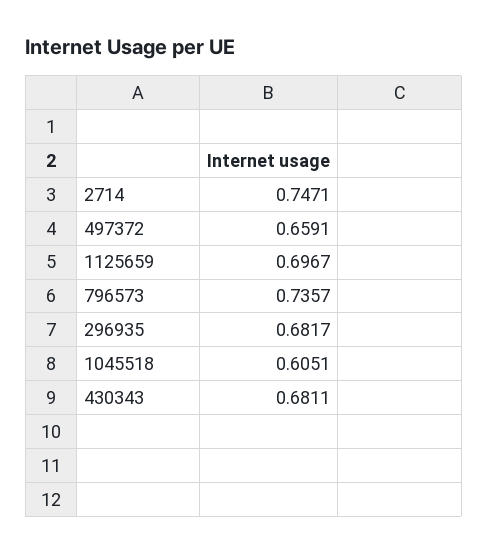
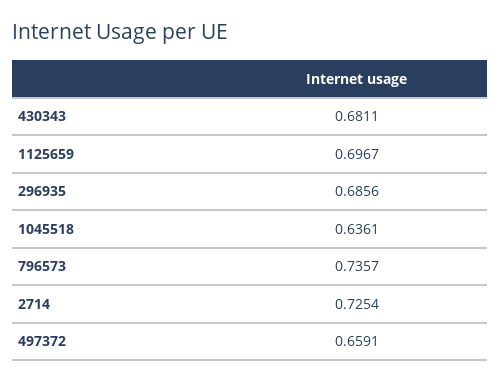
2714: 0.7471 -> 0.7254
296935: 0.6817 -> 0.6856
1045518: 0.6051 -> 0.6361

